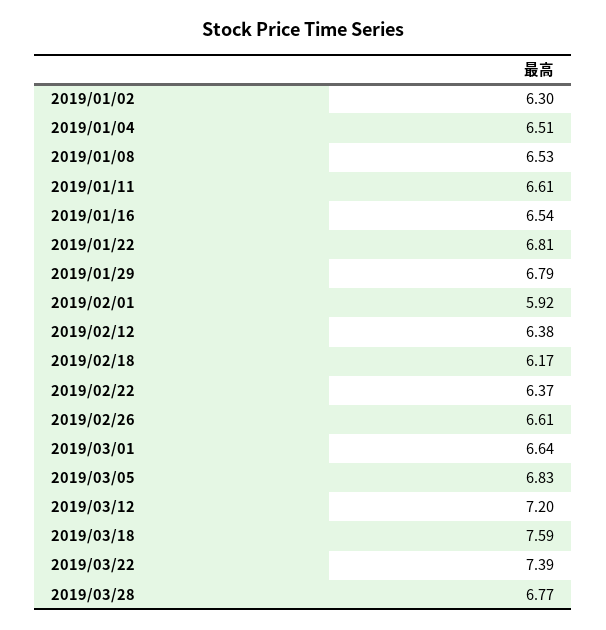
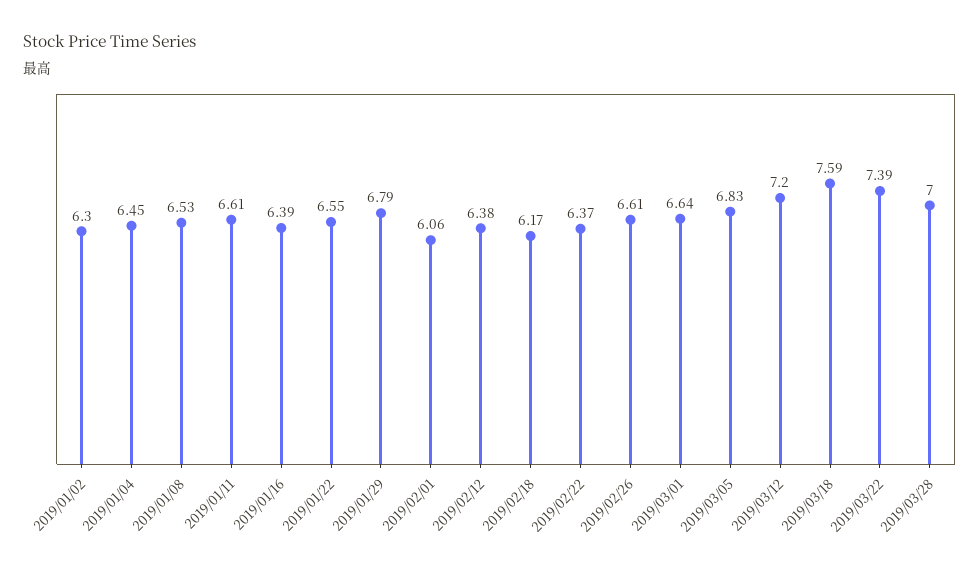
2019/01/04: 6.51 -> 6.45
2019/01/16: 6.54 -> 6.39
2019/01/22: 6.81 -> 6.55
2019/02/01: 5.92 -> 6.06
2019/03/28: 6.77 -> 7

